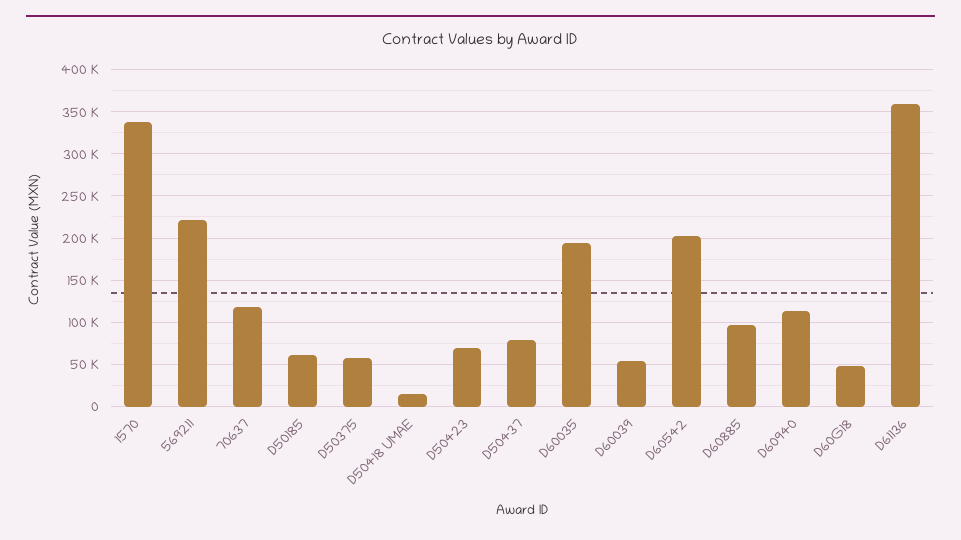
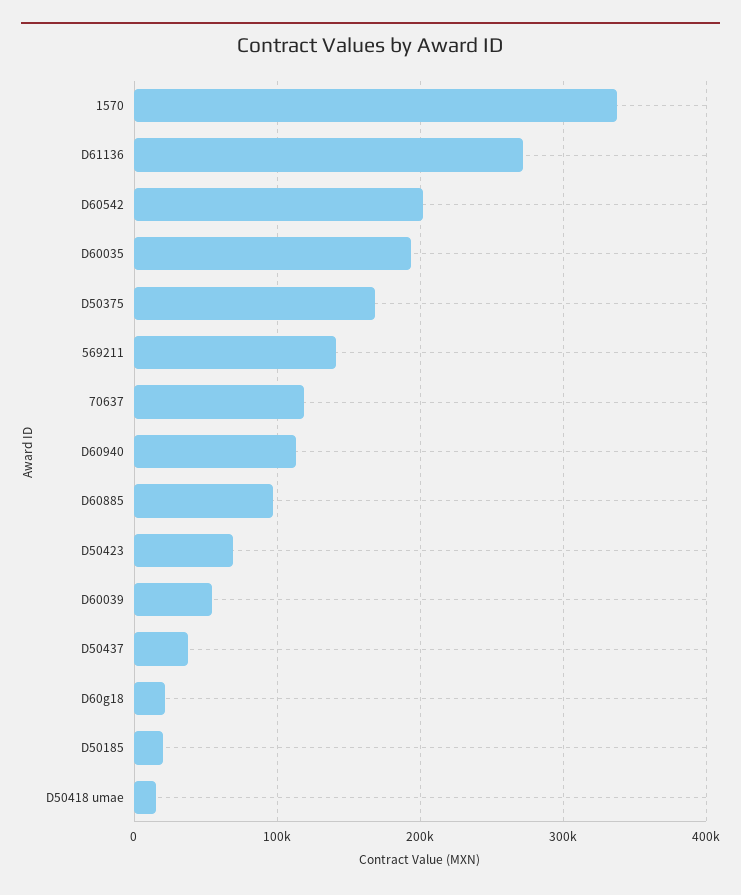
569211: 220000 -> 140000
D50185: 60000 -> 20000
D50375: 60000 -> 170000
D50437: 80000 -> 40000
D60G18: 50000 -> 20000
D61136: 360000 -> 270000

